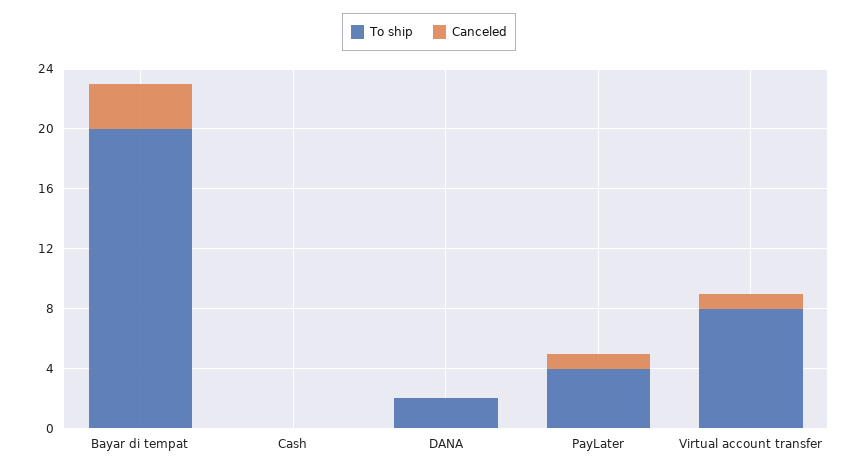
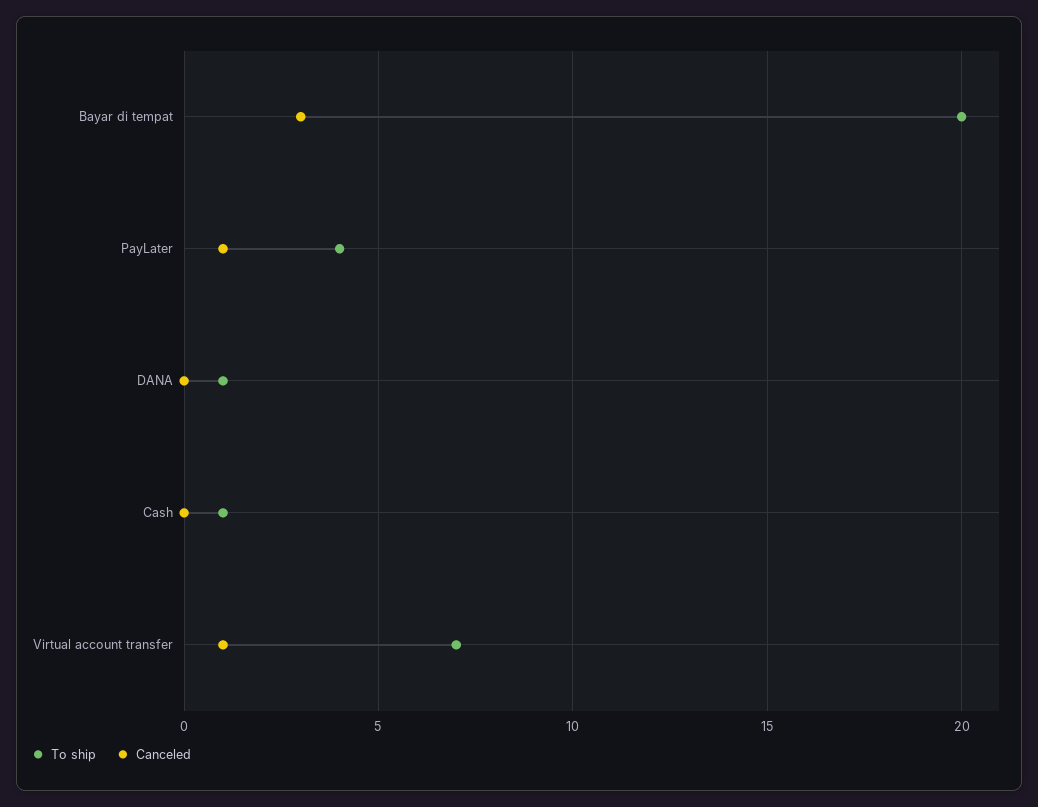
To ship, Cash: 0 -> 1
To ship, DANA: 2 -> 1
To ship, Virtual account transfer: 8 -> 7

